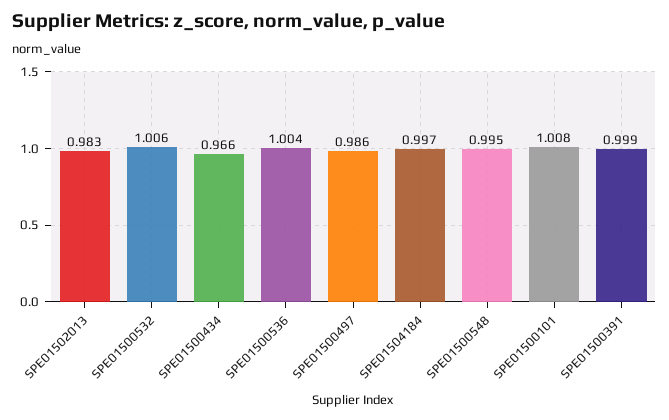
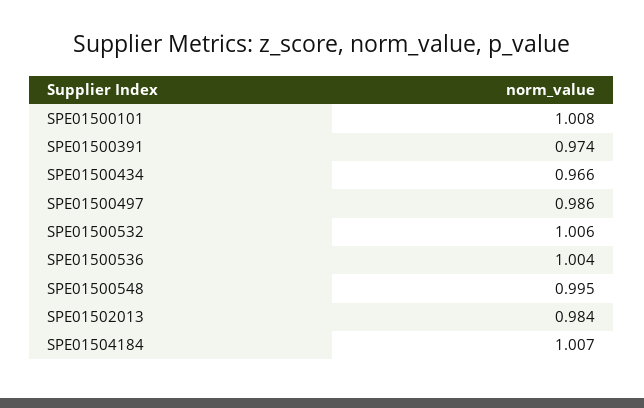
SPE01502013: 0.983 -> 0.984
SPE01504184: 0.997 -> 1.007
SPE01500391: 0.999 -> 0.974

